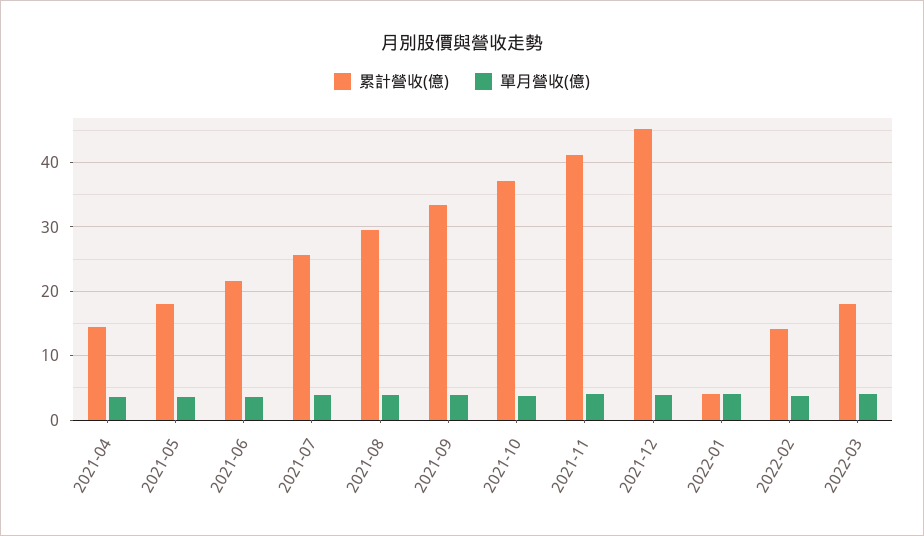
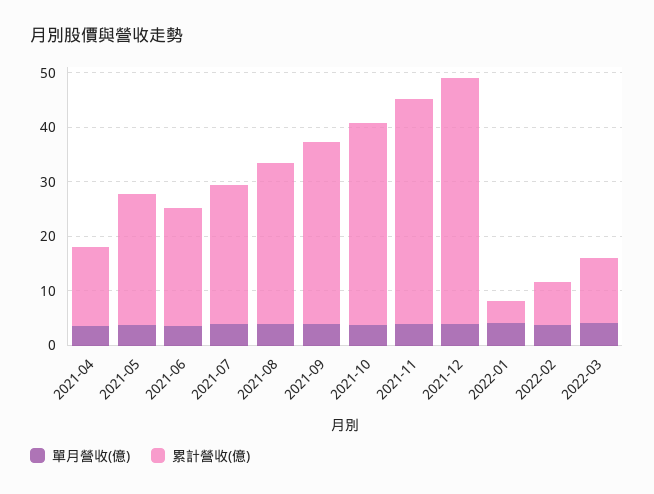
累計營收(億), 2021-05: 18 -> 24
累計營收(億), 2022-02: 14 -> 8
累計營收(億), 2022-03: 18 -> 12

